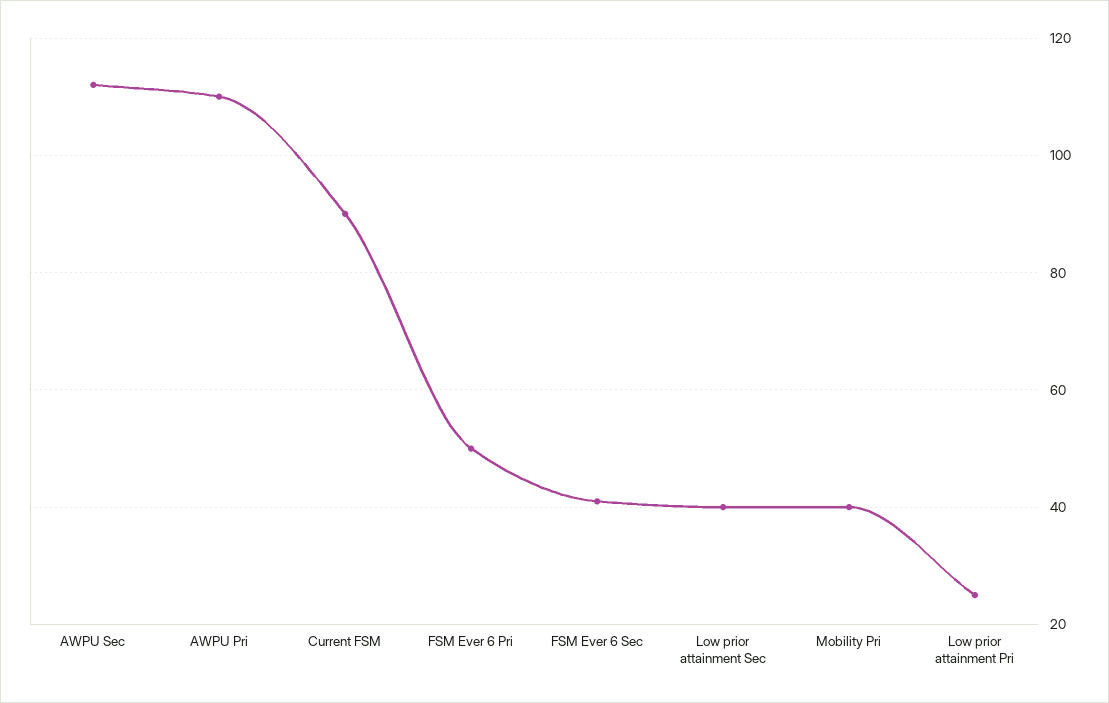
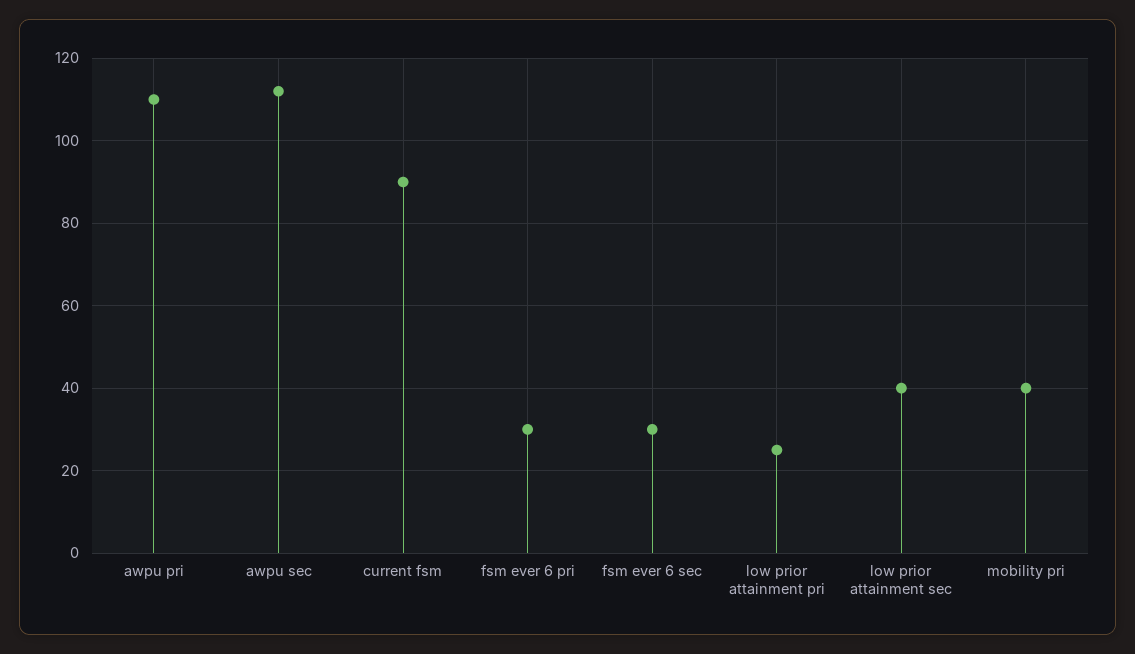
FSM Ever 6 Pri: 50 -> 30
FSM Ever 6 Sec: 40 -> 30

